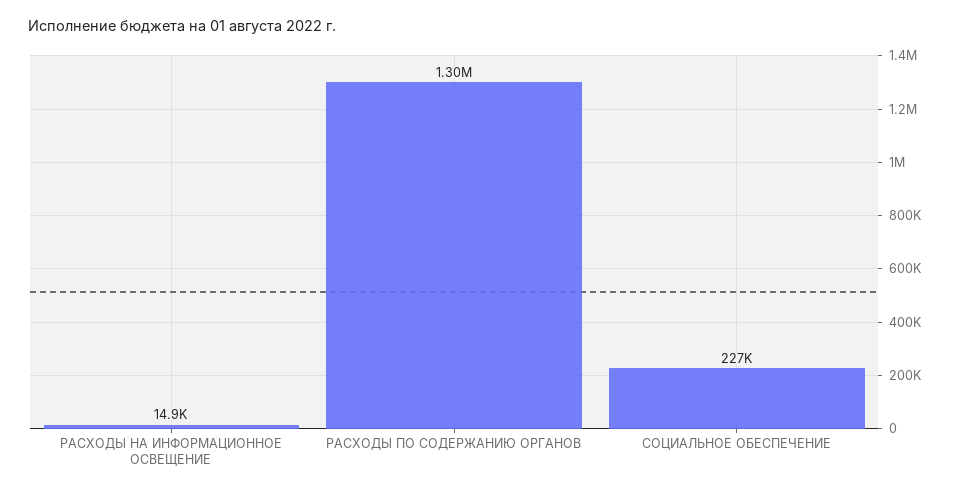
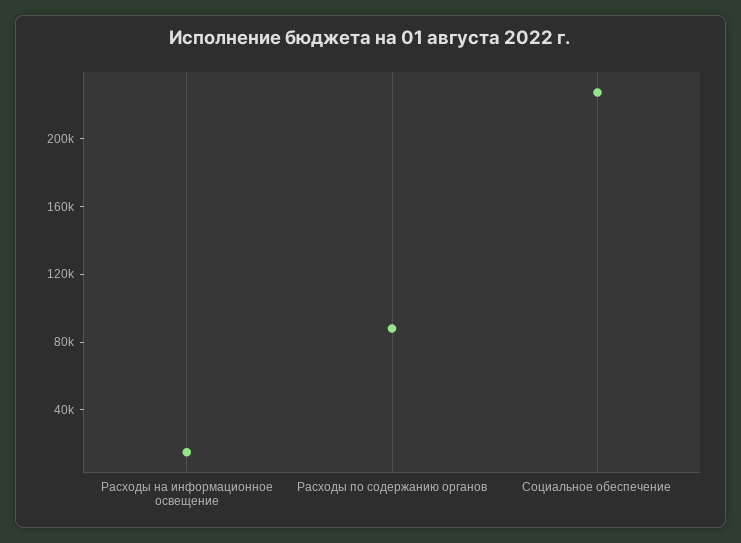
РАСХОДЫ ПО СОДЕРЖАНИЮ ОРГАНОВ: 1300000 -> 90000

